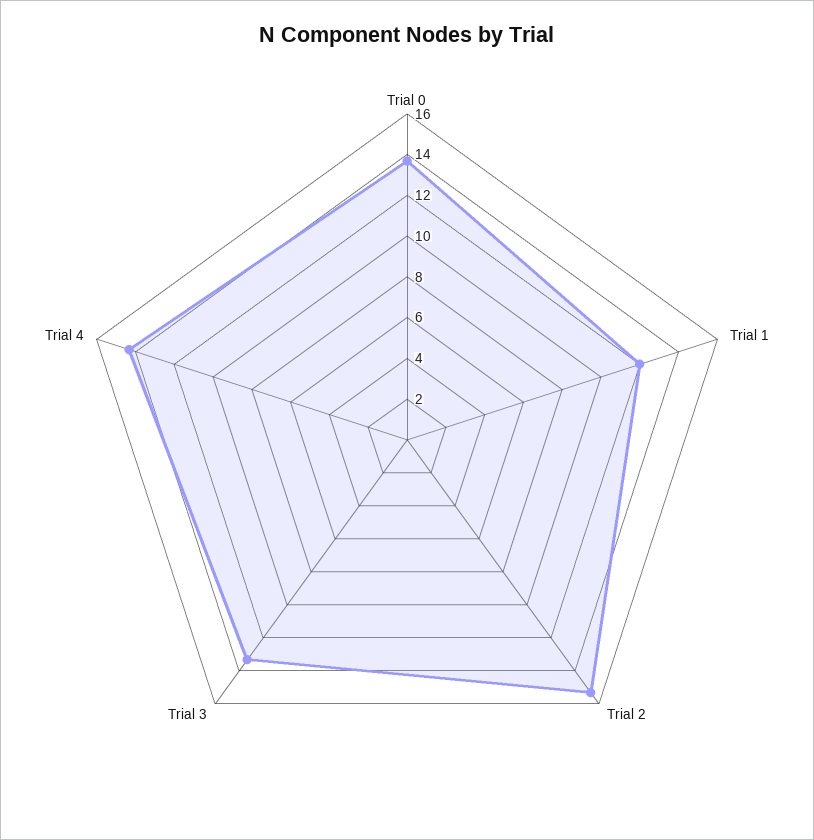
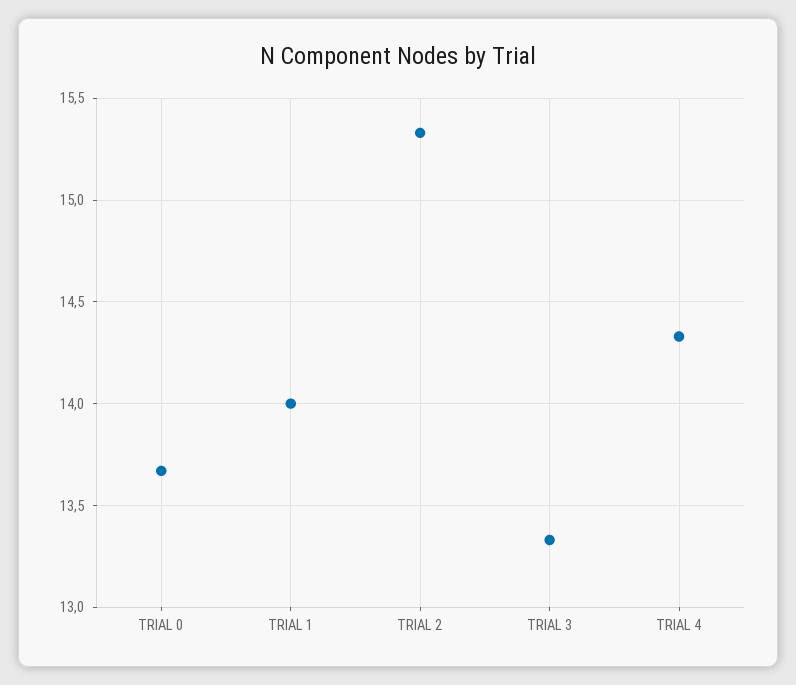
Trial 1: 12 -> 14

